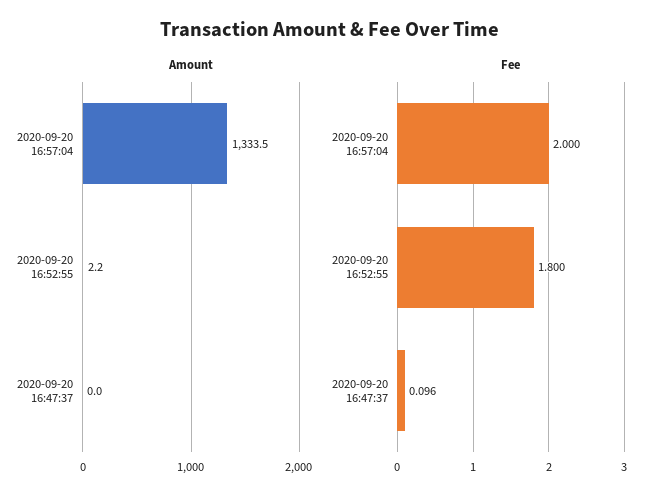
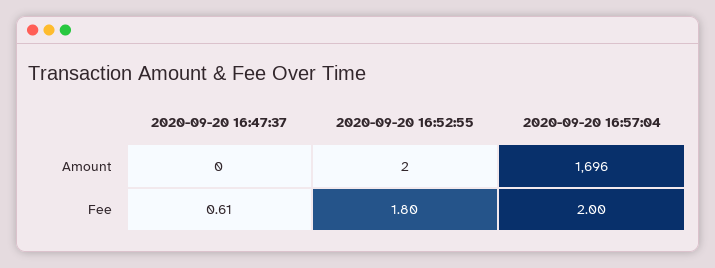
Amount, 2020-09-20 16:57:04: 1333.5 -> 1696
Fee, 2020-09-20 16:47:37: 0.096 -> 0.61

